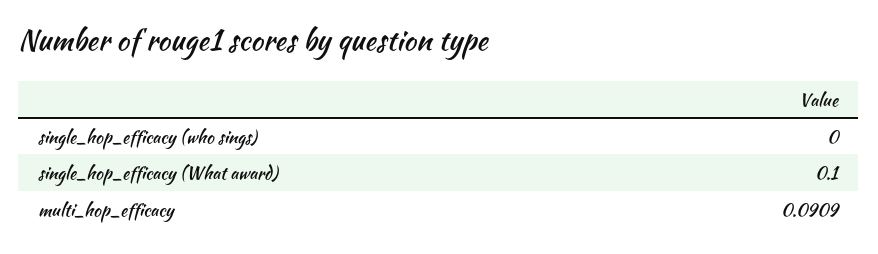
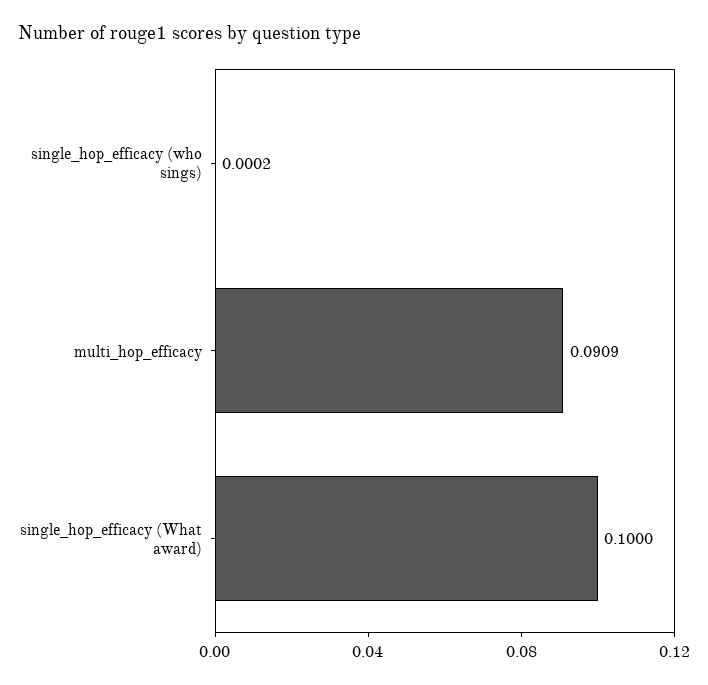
single_hop_efficacy (who sings): 0 -> 0.0002

